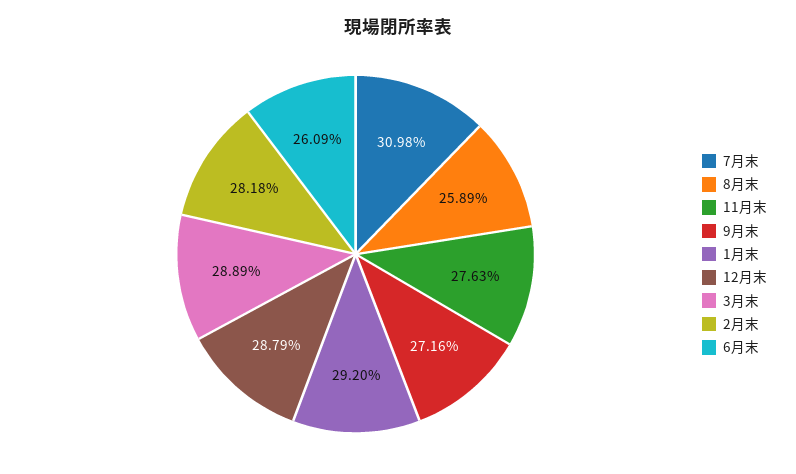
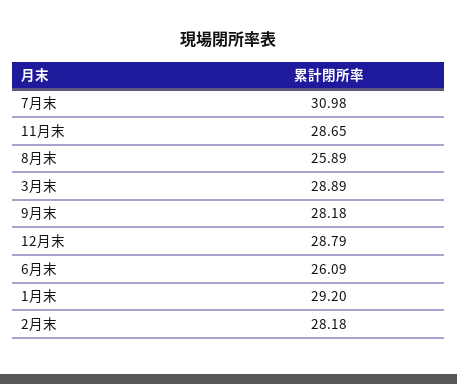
11月末: 27.63 -> 28.65
9月末: 27.16 -> 28.18

